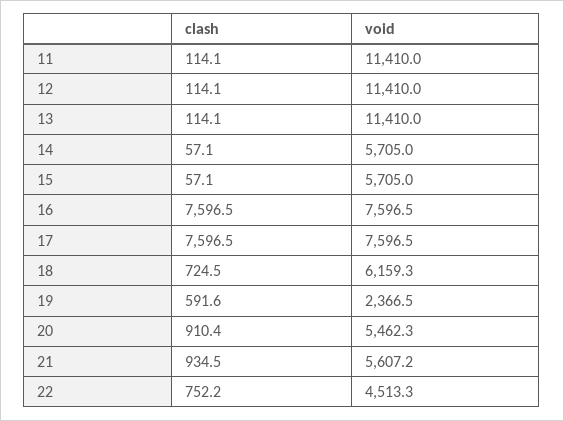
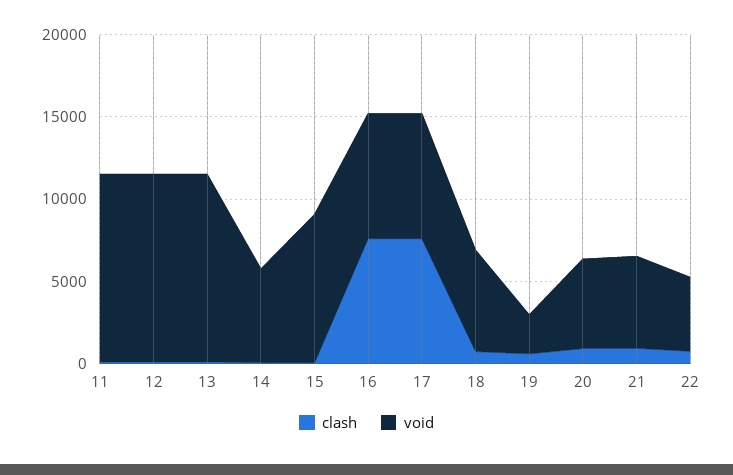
void, 15: 5705 -> 9000

